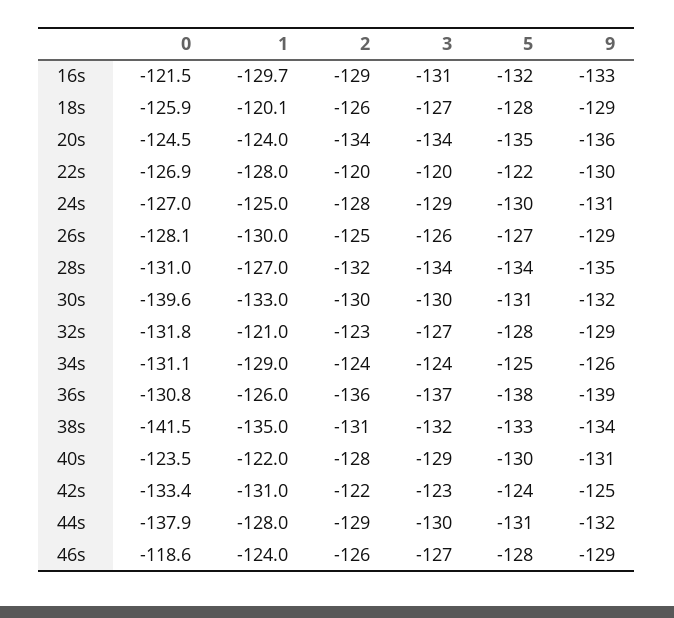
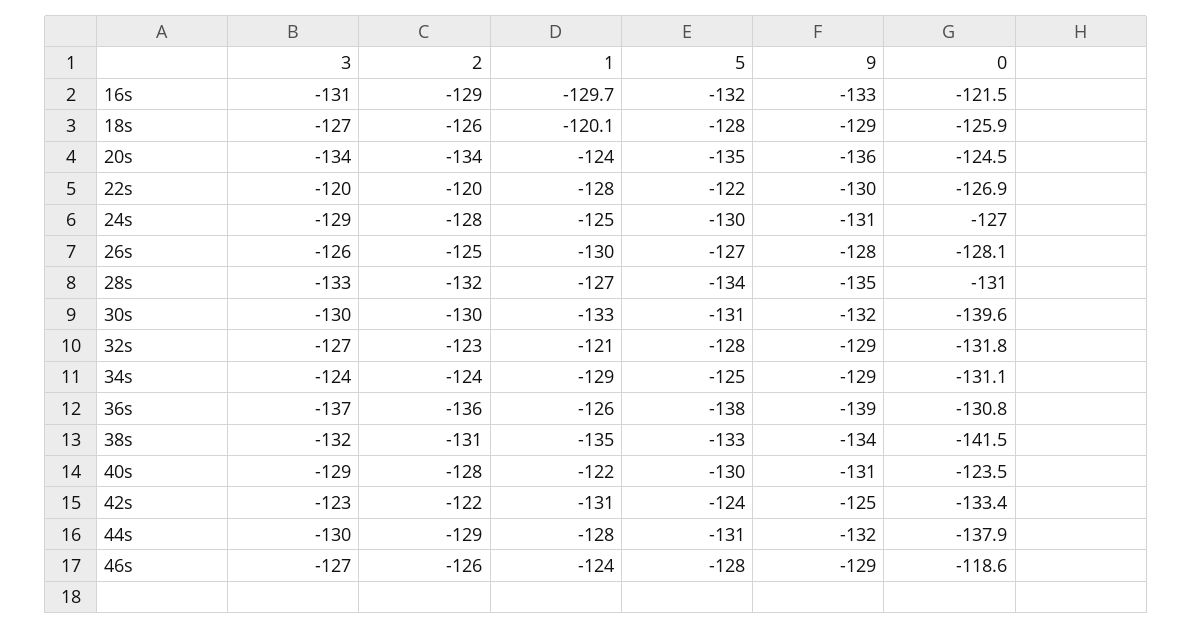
9, 26s: -129 -> -128
3, 28s: -134 -> -133
9, 34s: -126 -> -129

